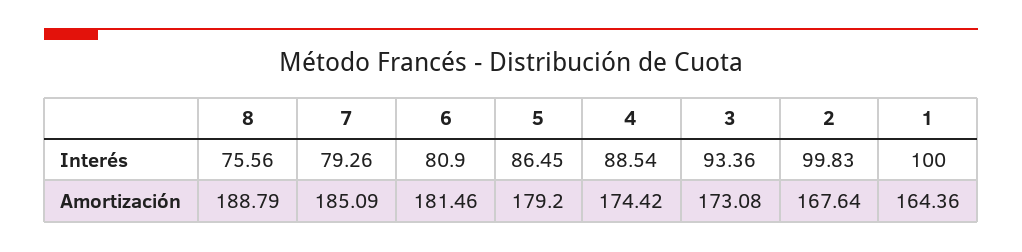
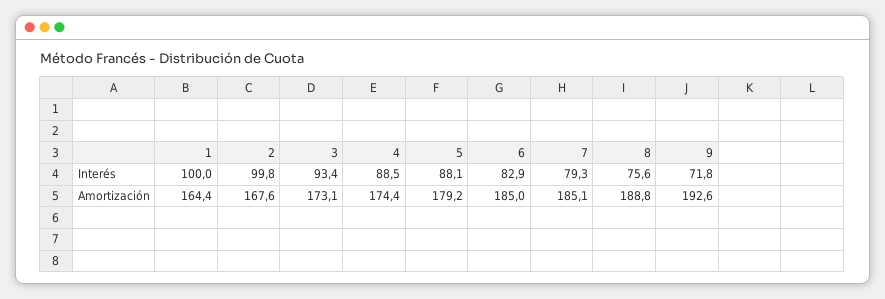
6, Interés: 80.9 -> 82.9
5, Interés: 86.45 -> 88.1
6, Amortización: 181.46 -> 185
9, Interés: none -> 71.8
9, Amortización: none -> 192.6

